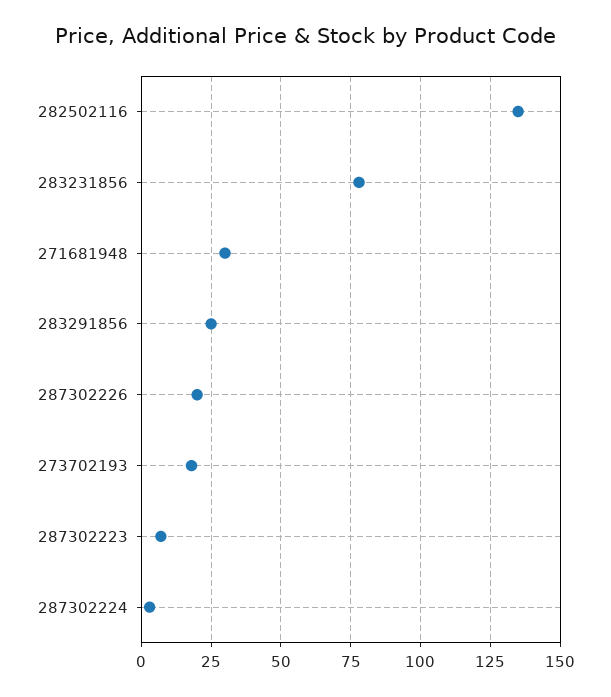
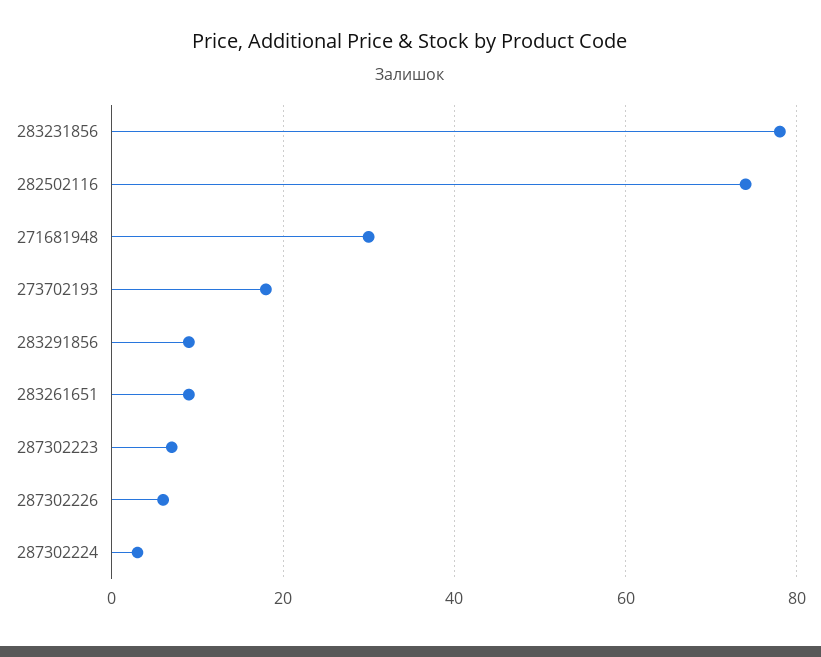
282502116: 135 -> 75
283291856: 25 -> 10
287302226: 20 -> 5
283261651: none -> 10

